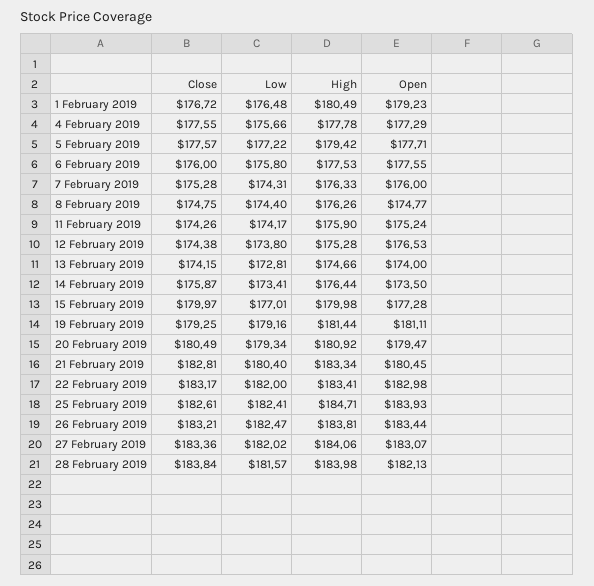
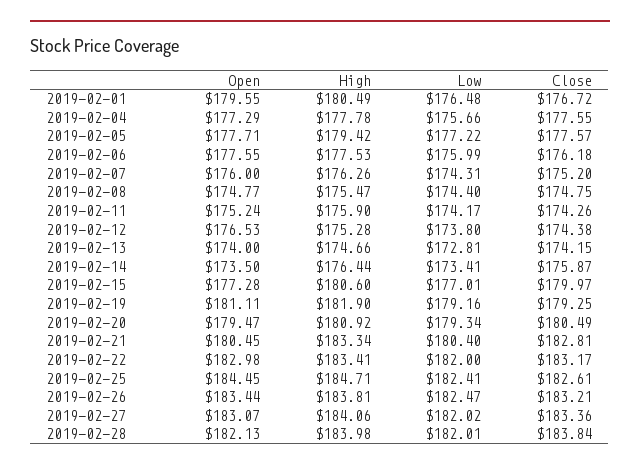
Open, 1 February 2019: 179.23 -> 179.55
Close, 6 February 2019: 176 -> 176.18
Low, 6 February 2019: 175.8 -> 175.99
Close, 7 February 2019: 175.28 -> 175.2
High, 7 February 2019: 176.33 -> 176.26
High, 8 February 2019: 176.26 -> 175.47
High, 15 February 2019: 179.98 -> 180.6
High, 19 February 2019: 181.44 -> 181.9
Open, 25 February 2019: 183.93 -> 184.45
Low, 28 February 2019: 181.57 -> 182.01

